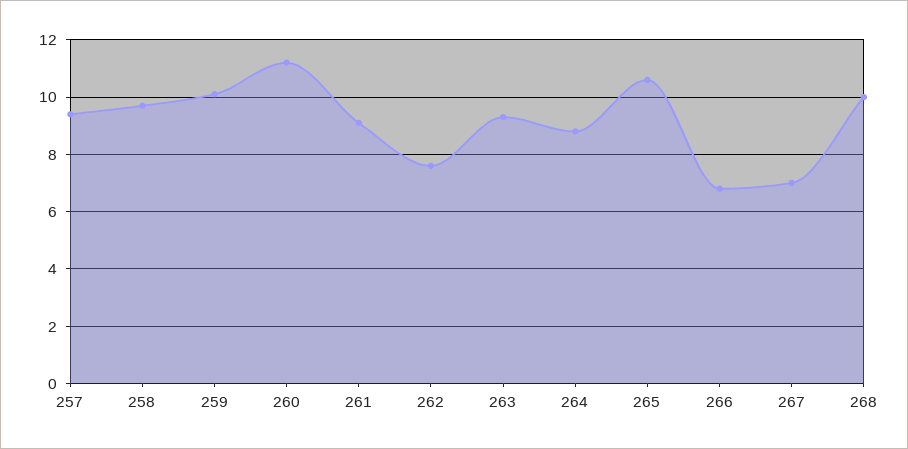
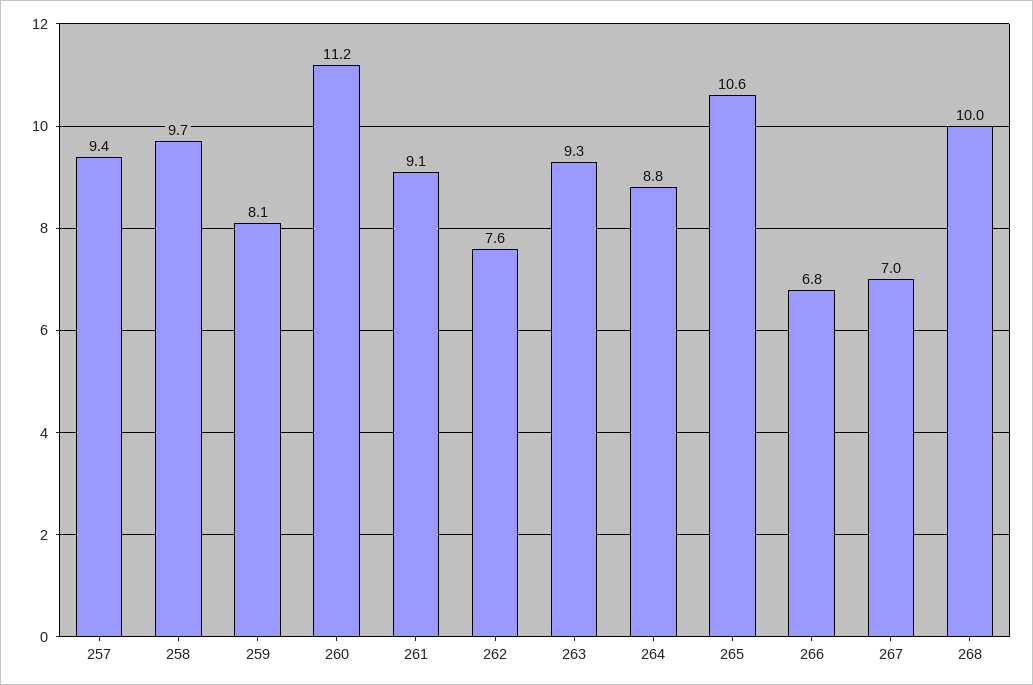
259: 10 -> 8.1

